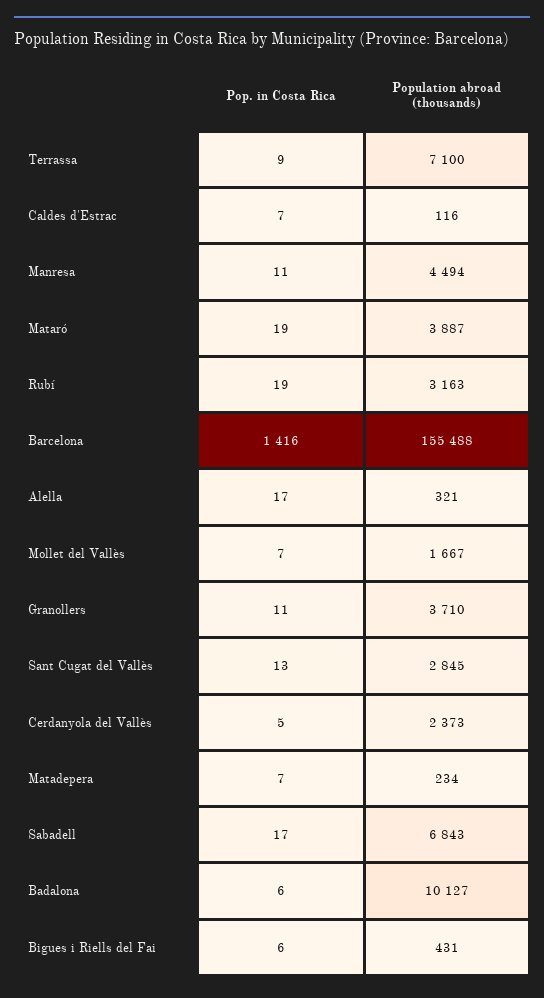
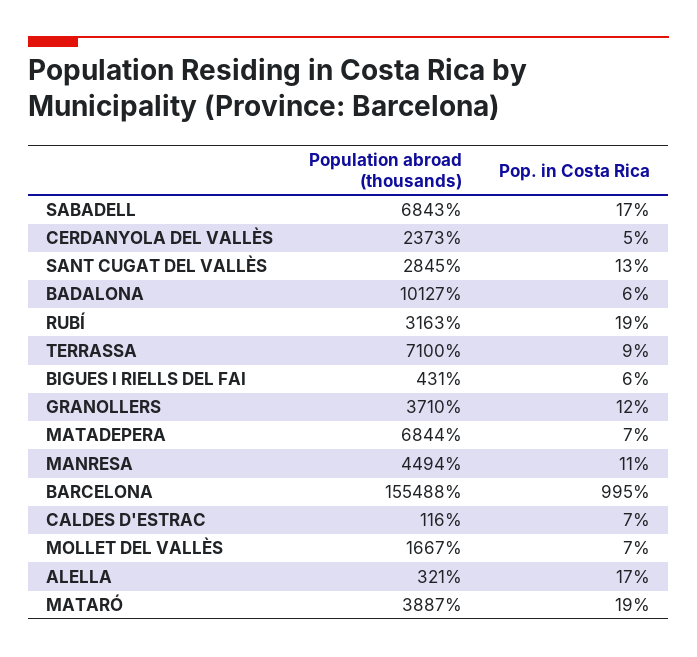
Pop. in Costa Rica, Barcelona: 1416 -> 995
Pop. in Costa Rica, Granollers: 11 -> 12
Population abroad (thousands), Matadepera: 234 -> 6844

